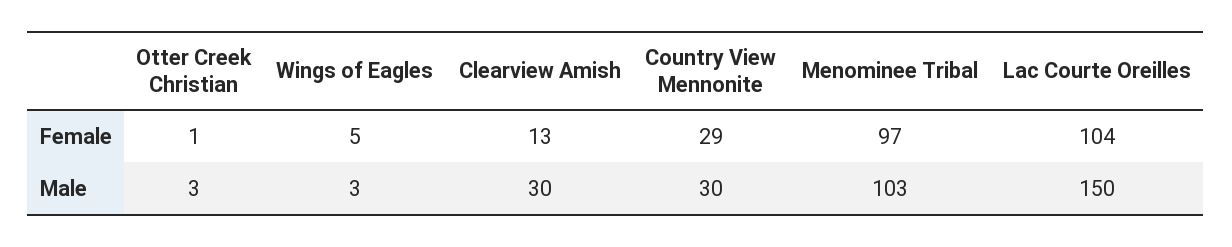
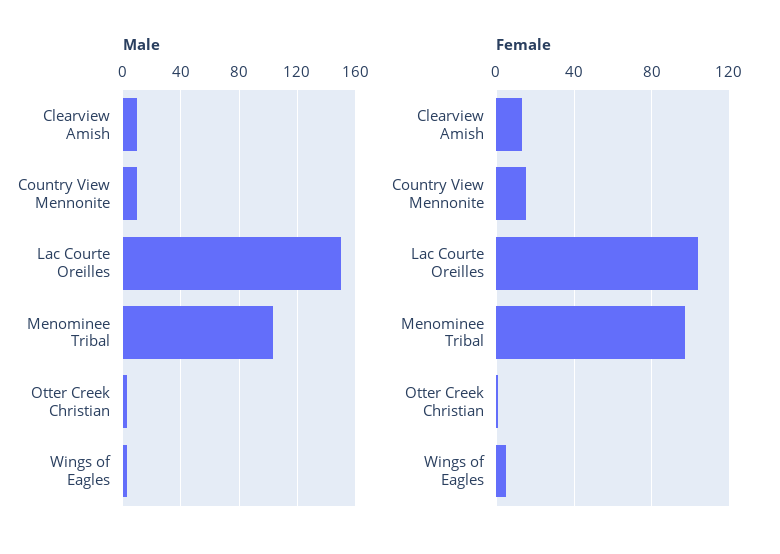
Female, Country View Mennonite: 29 -> 15
Male, Clearview Amish: 30 -> 10
Male, Country View Mennonite: 30 -> 10

